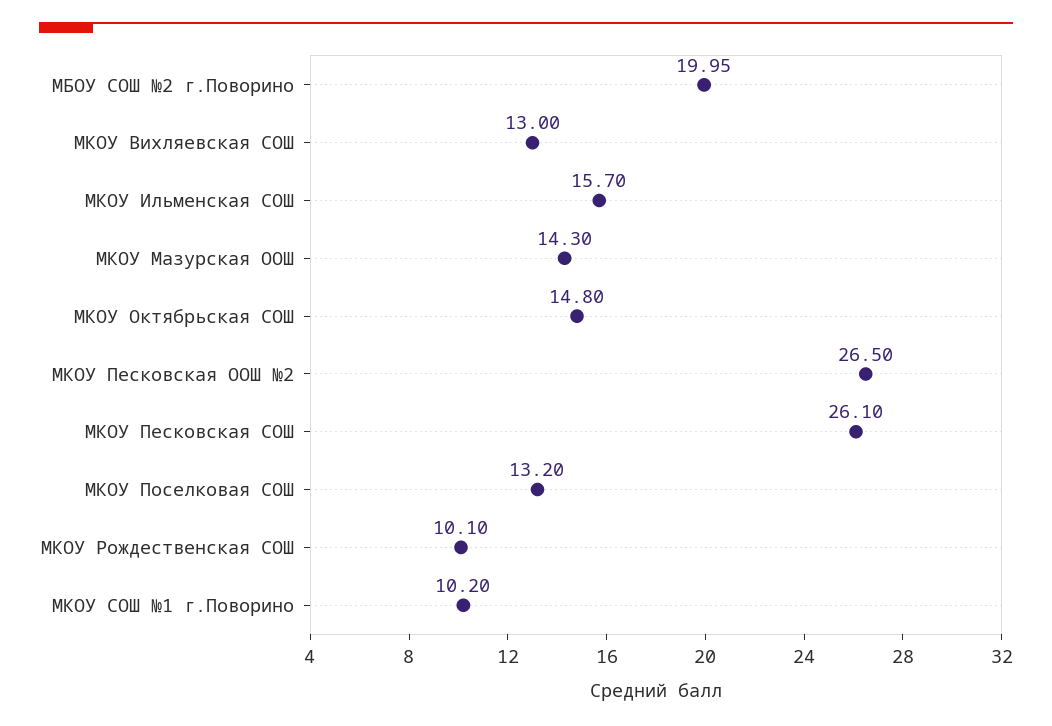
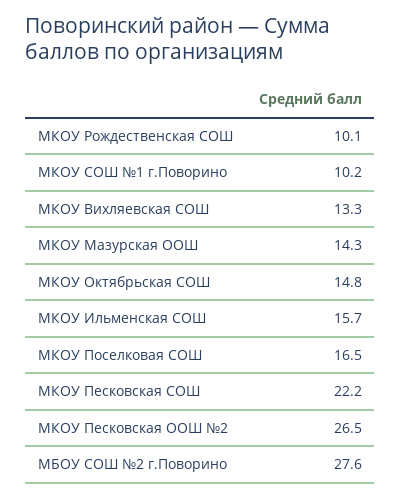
МБОУ СОШ №2 г.Поворино: 19.95 -> 27.6
МКОУ Вихляевская СОШ: 13 -> 13.3
МКОУ Песковская СОШ: 26.1 -> 22.2
МКОУ Поселковая СОШ: 13.2 -> 16.5

